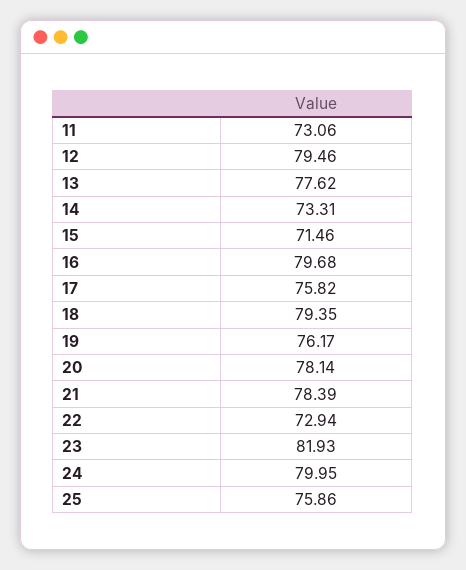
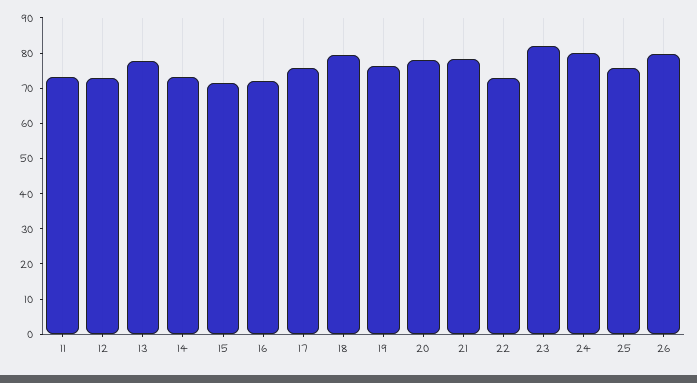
12: 79.46 -> 72.5
16: 79.68 -> 72.5
26: none -> 80

